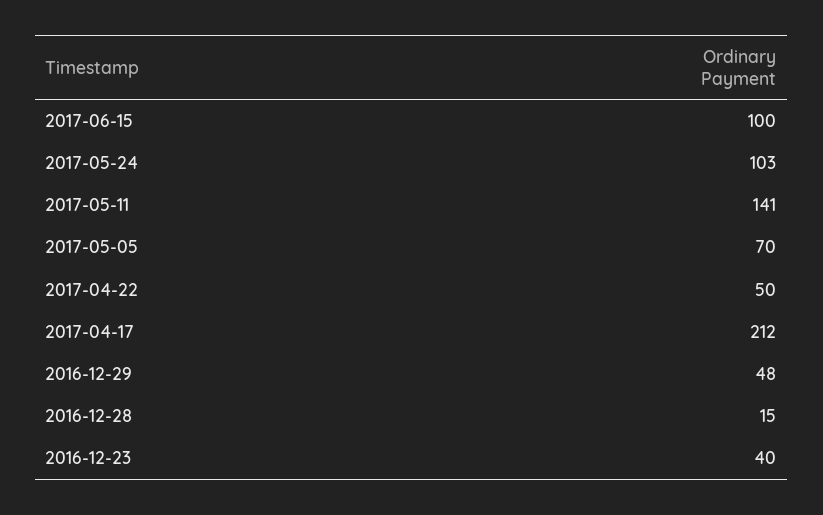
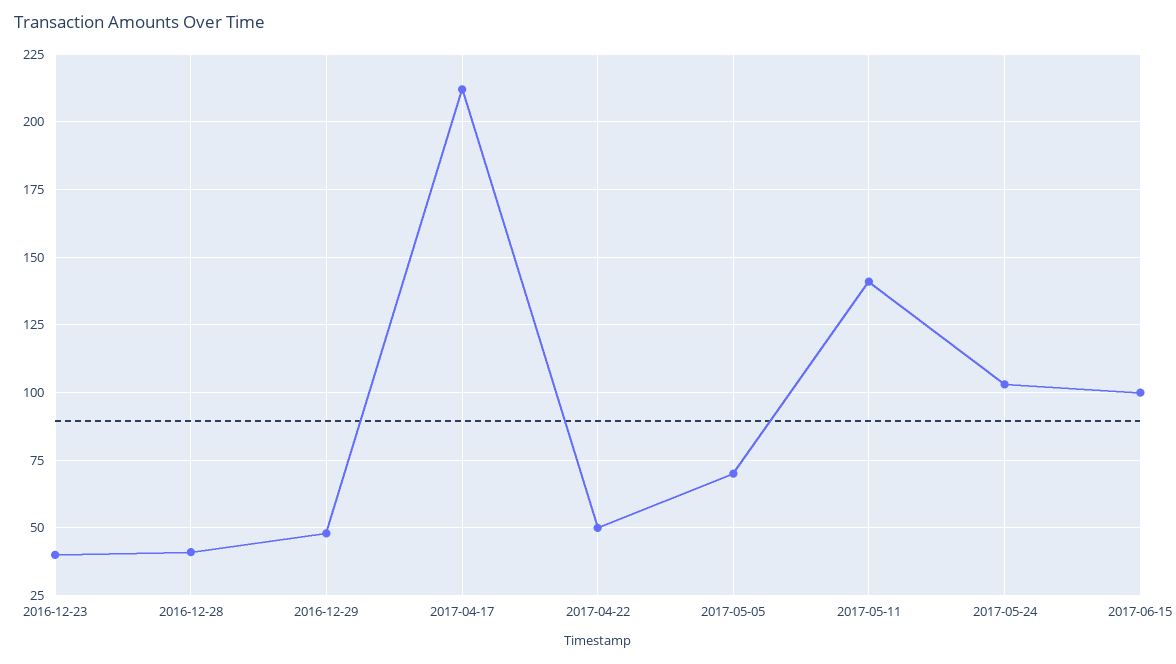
2016-12-28: 15 -> 40

